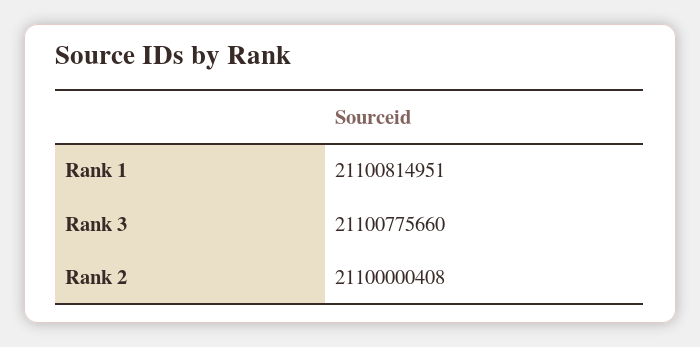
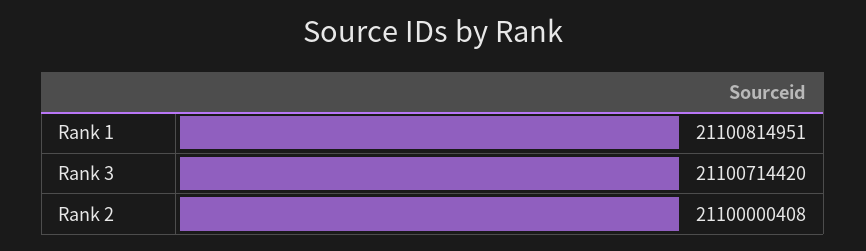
Rank 3: 21100775660 -> 21100714420

